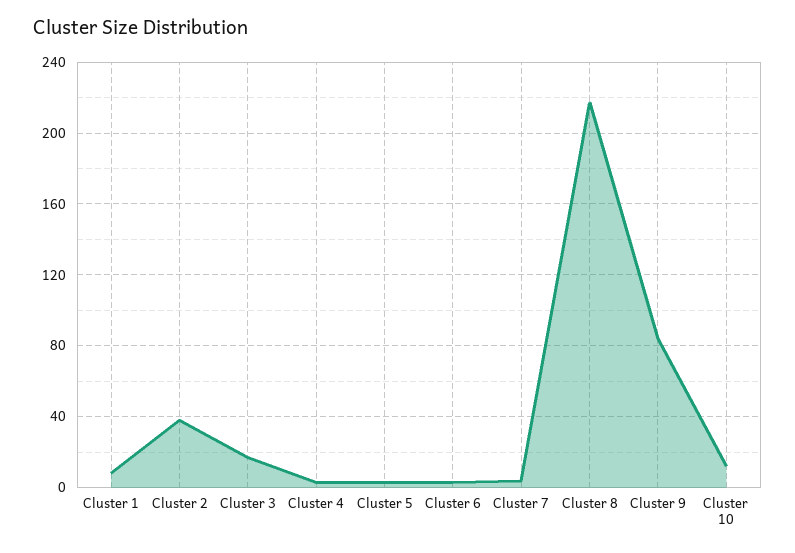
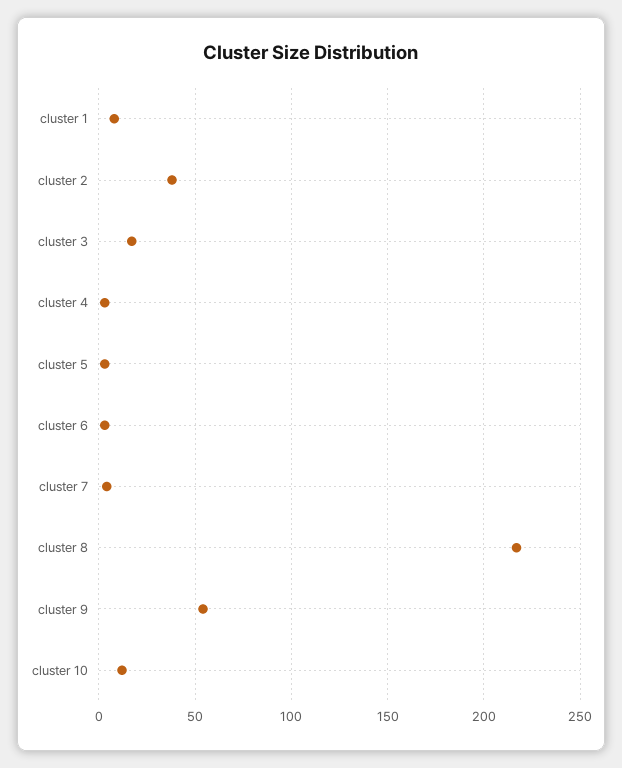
Cluster 9: 85 -> 55

